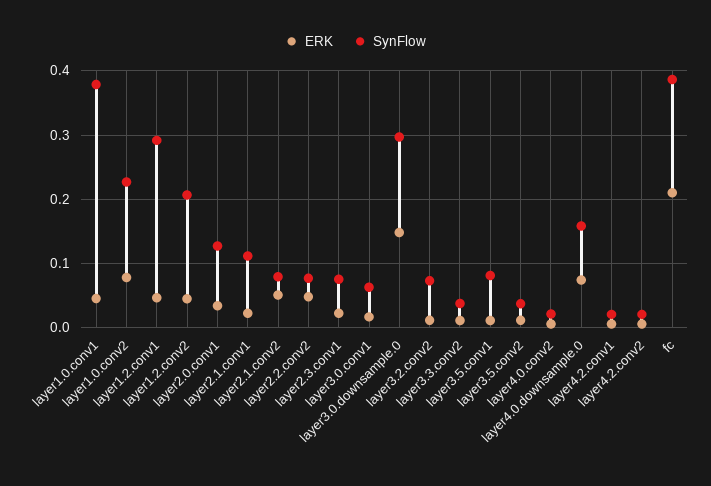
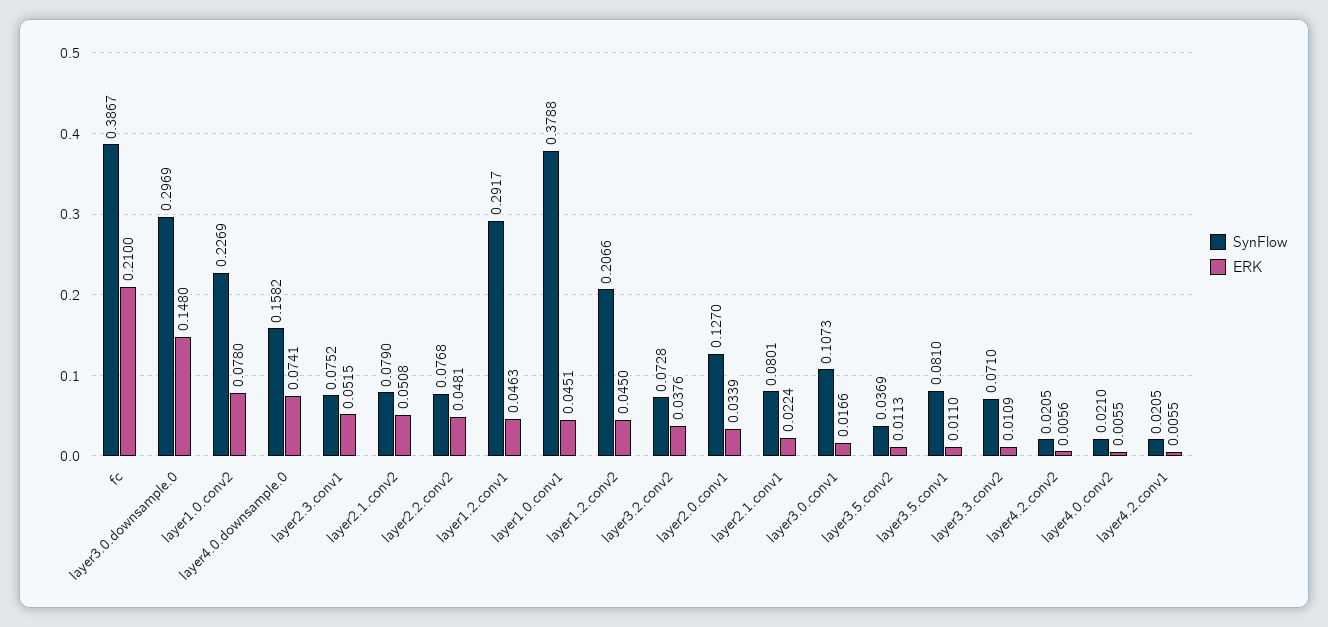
SynFlow, layer2.1.conv1: 0.11 -> 0.0801
ERK, layer2.3.conv1: 0.02 -> 0.0515
SynFlow, layer3.0.conv1: 0.06 -> 0.1073
ERK, layer3.2.conv2: 0.01 -> 0.0376
SynFlow, layer3.3.conv2: 0.04 -> 0.071

